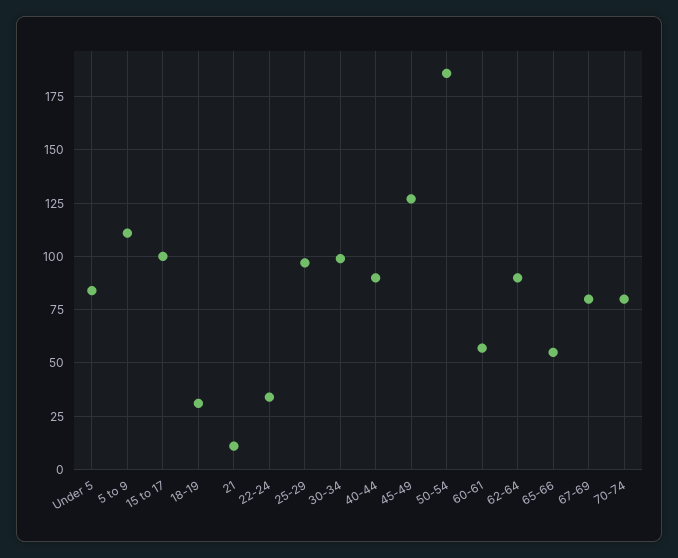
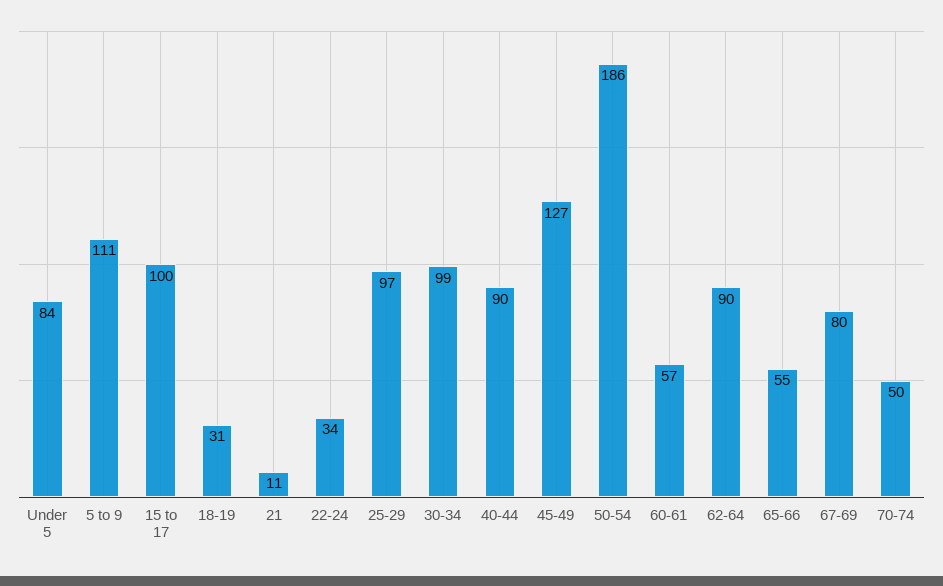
70-74: 80 -> 50

